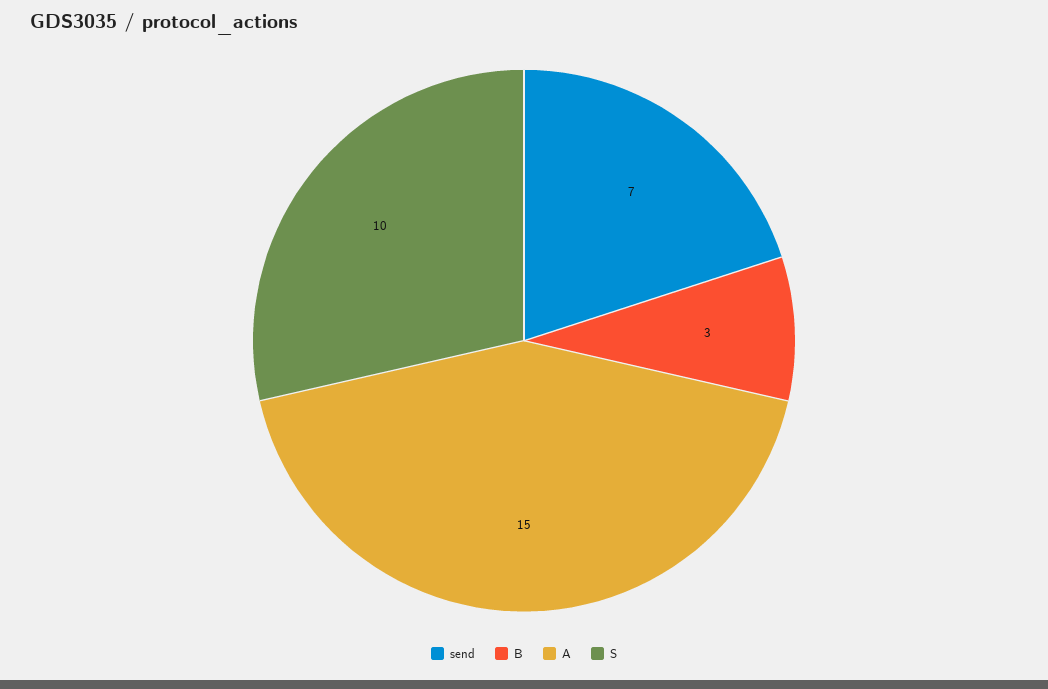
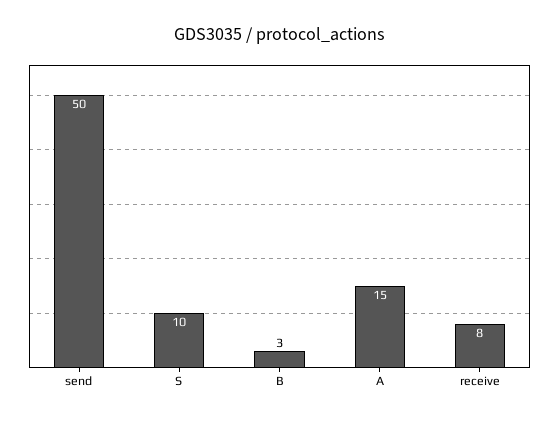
send: 7 -> 50
receive: none -> 8

